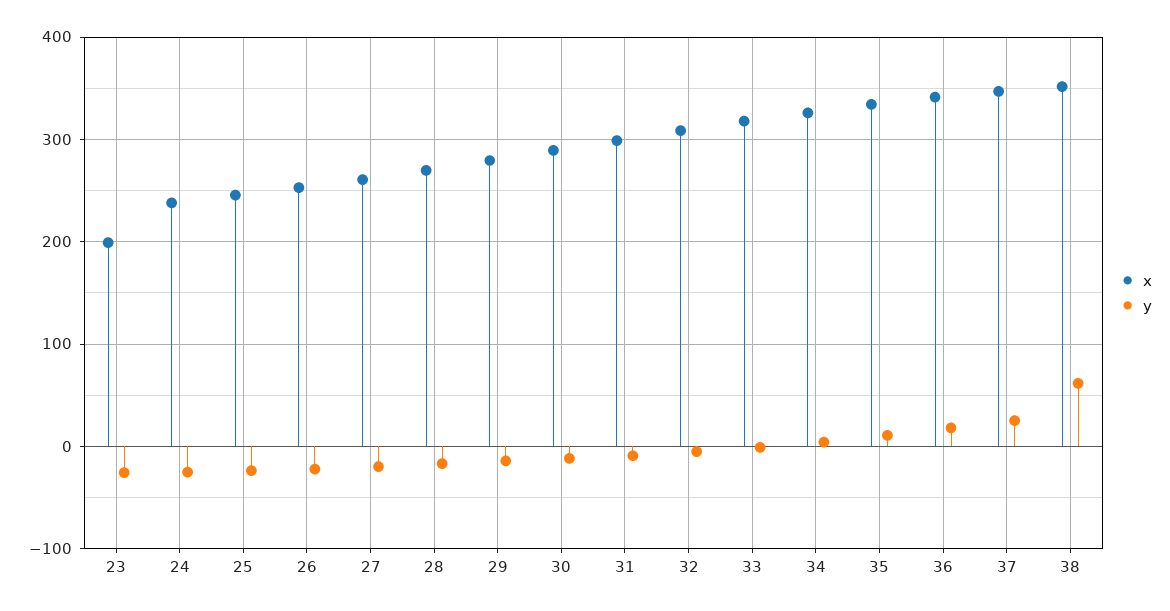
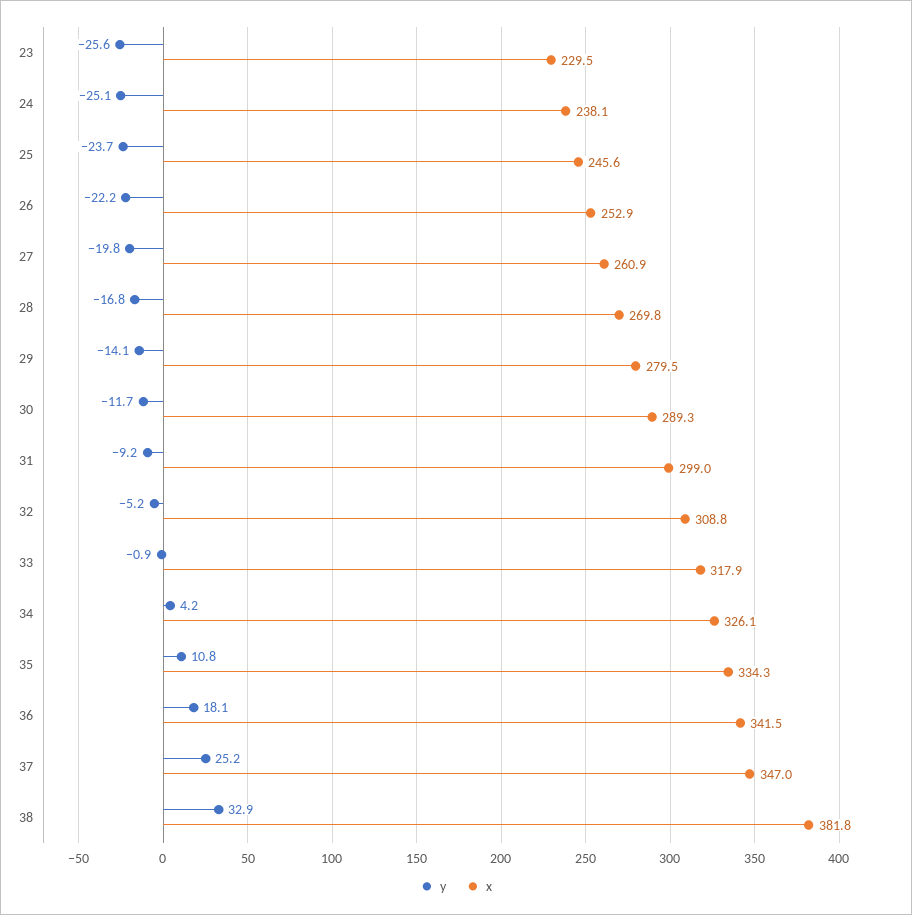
x, 23: 200 -> 229.5
x, 38: 350 -> 381.8
y, 38: 60 -> 32.9

